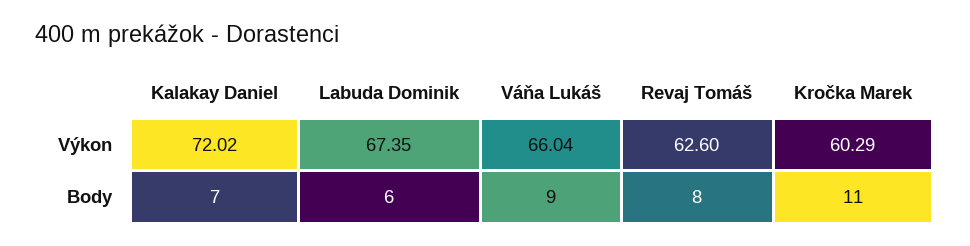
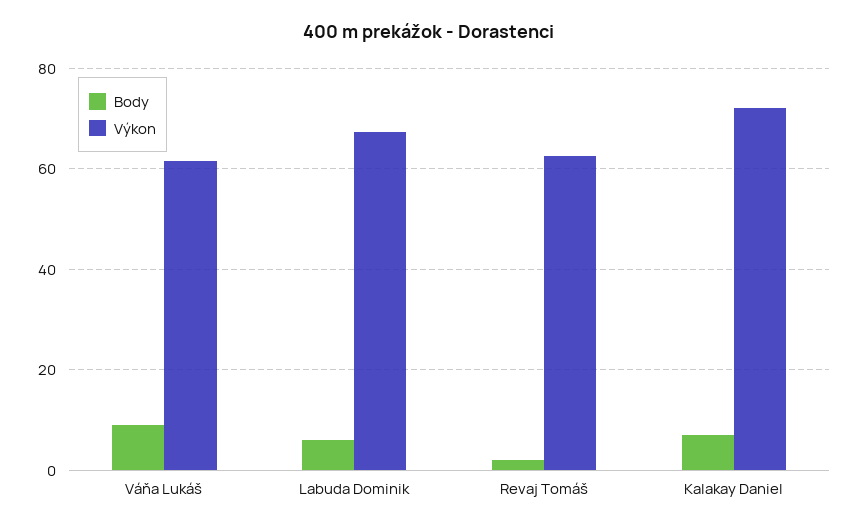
Výkon, Váňa Lukáš: 66.04 -> 62
Výkon, Kročka Marek: 60.29 -> none
Body, Revaj Tomáš: 8 -> 2
Body, Kročka Marek: 11 -> none

